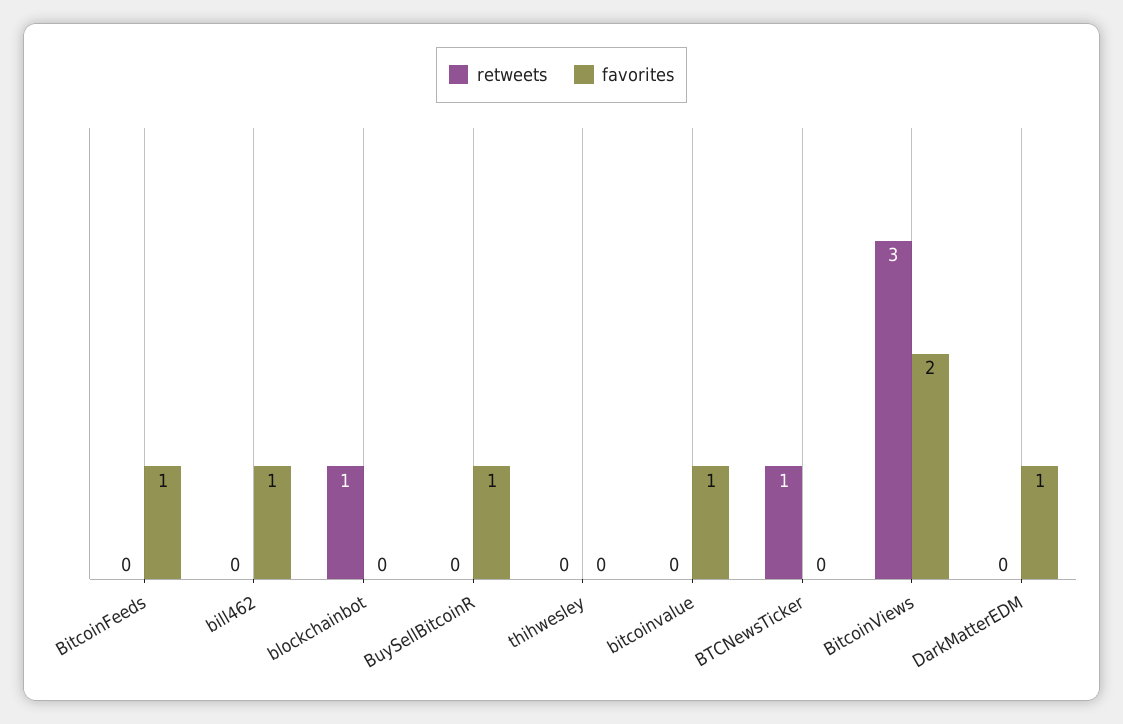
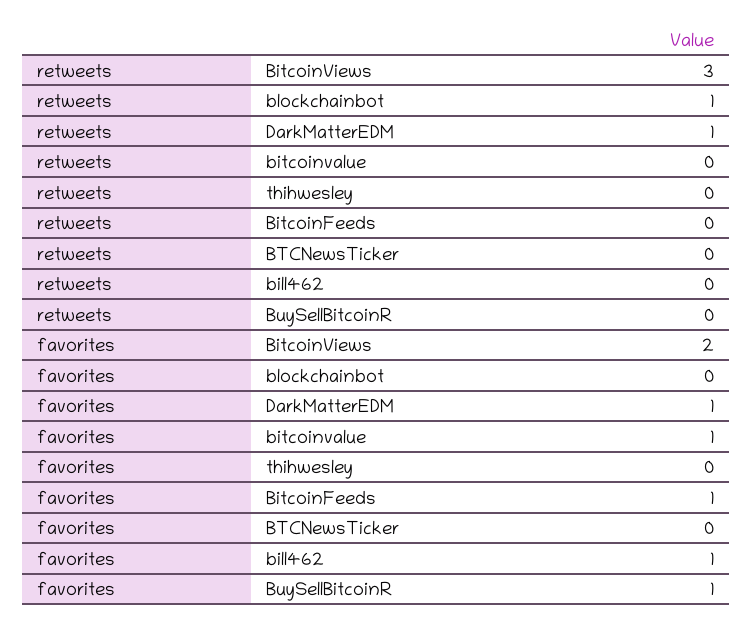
retweets, BTCNewsTicker: 1 -> 0
retweets, DarkMatterEDM: 0 -> 1

